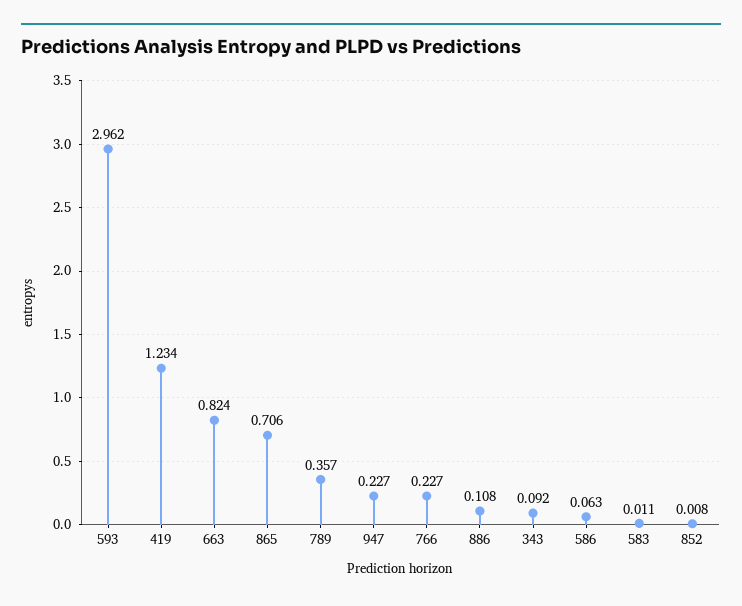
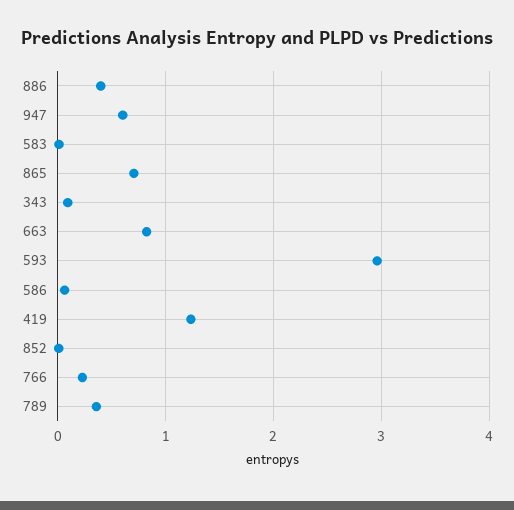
947: 0.227 -> 0.6
886: 0.108 -> 0.4

